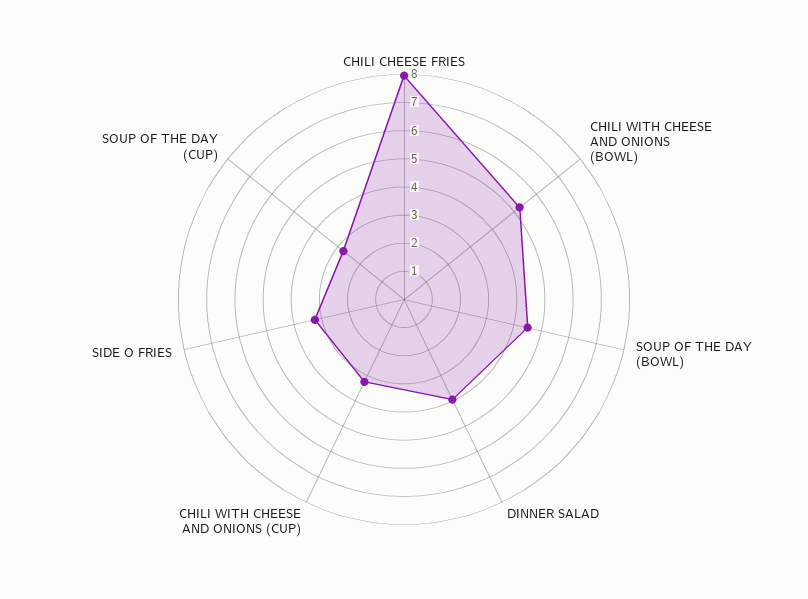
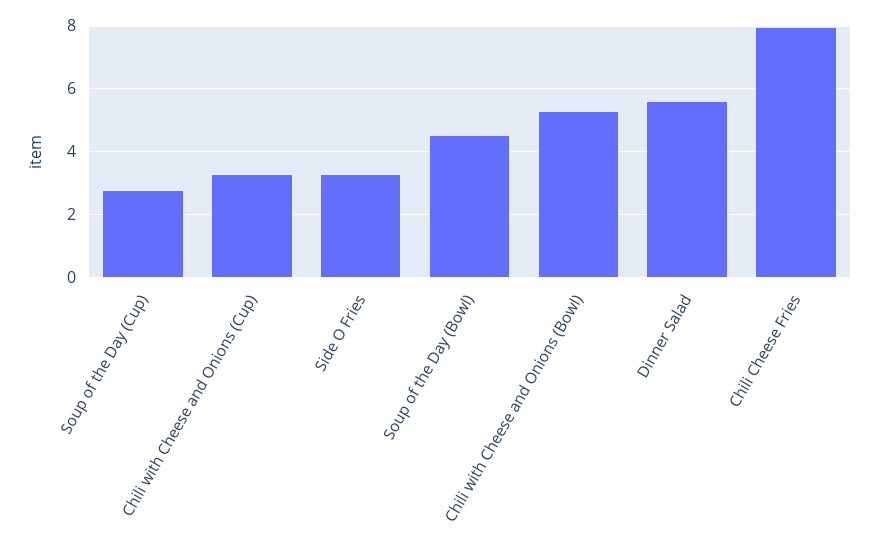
DINNER SALAD: 4 -> 5.6

